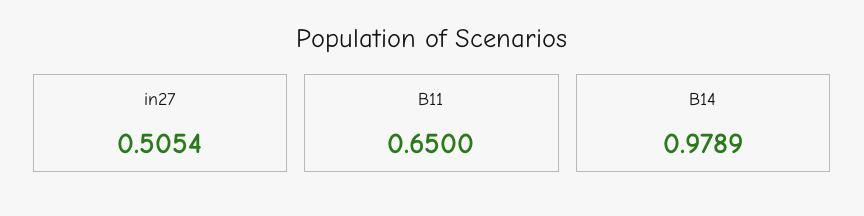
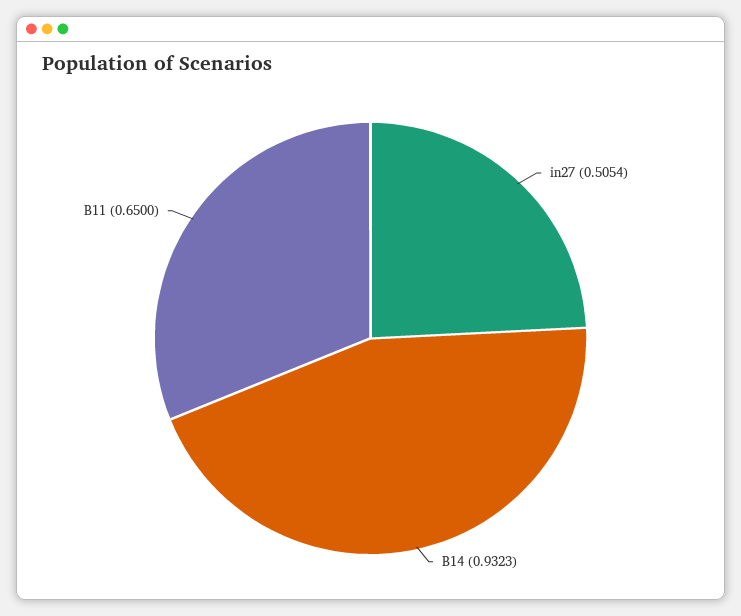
B14: 0.9789 -> 0.9323

